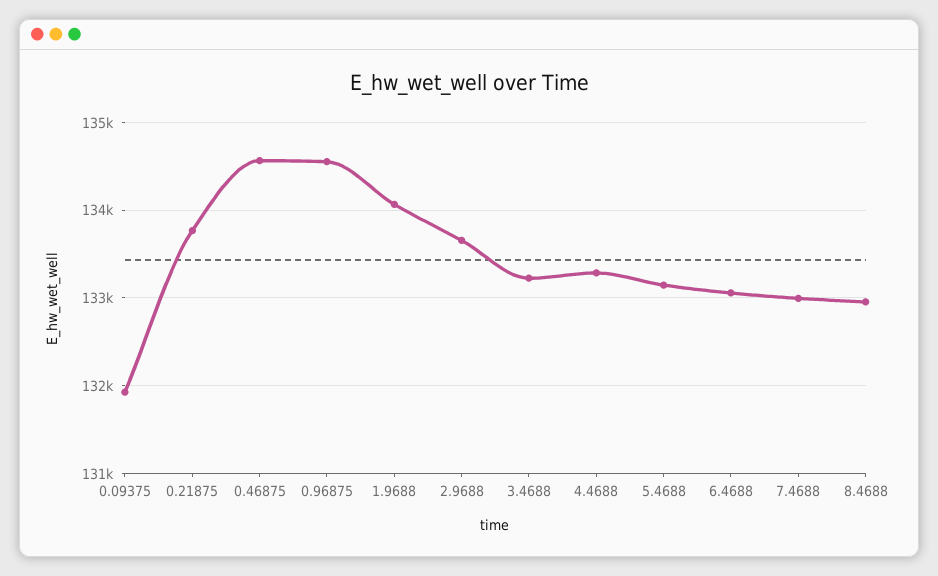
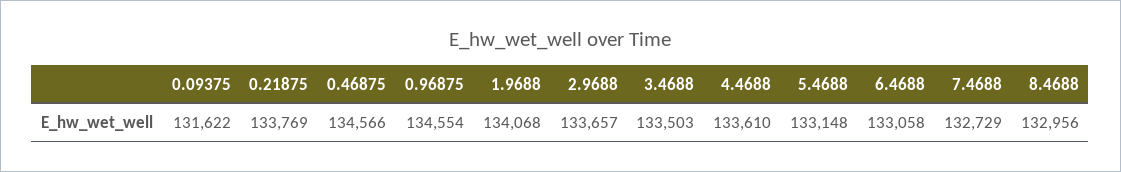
0.09375: 131900 -> 131622
3.4688: 133200 -> 133503
4.4688: 133300 -> 133610
7.4688: 133000 -> 132729

